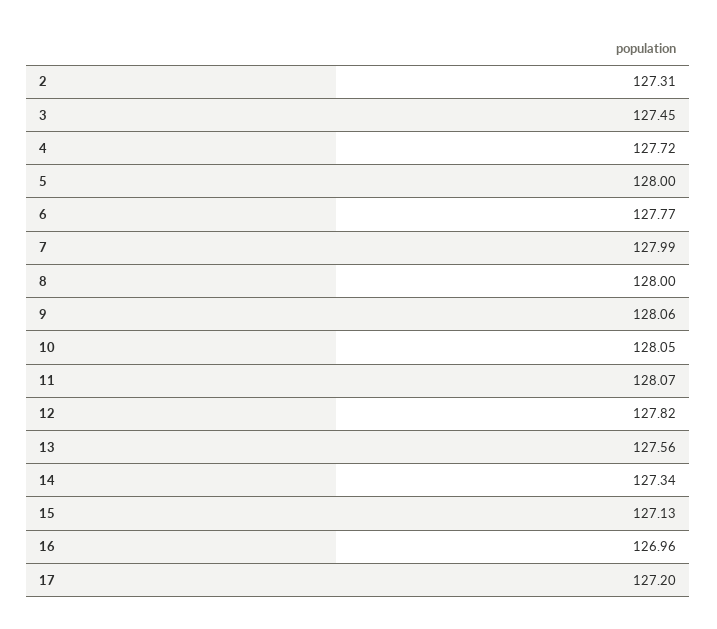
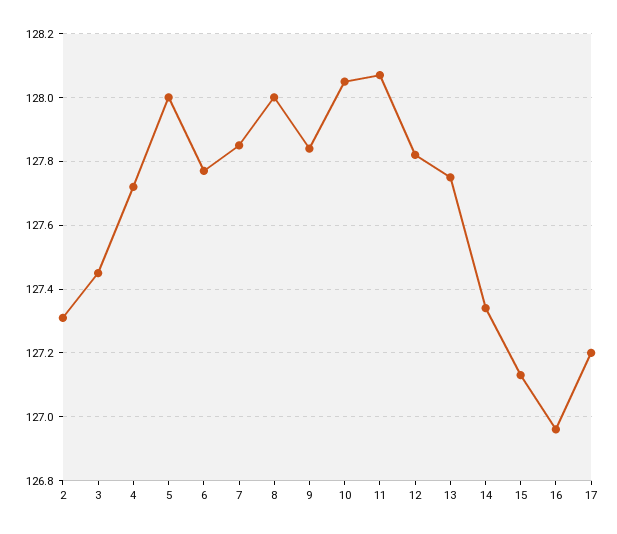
7: 127.99 -> 127.85
9: 128.06 -> 127.85
13: 127.56 -> 127.75

